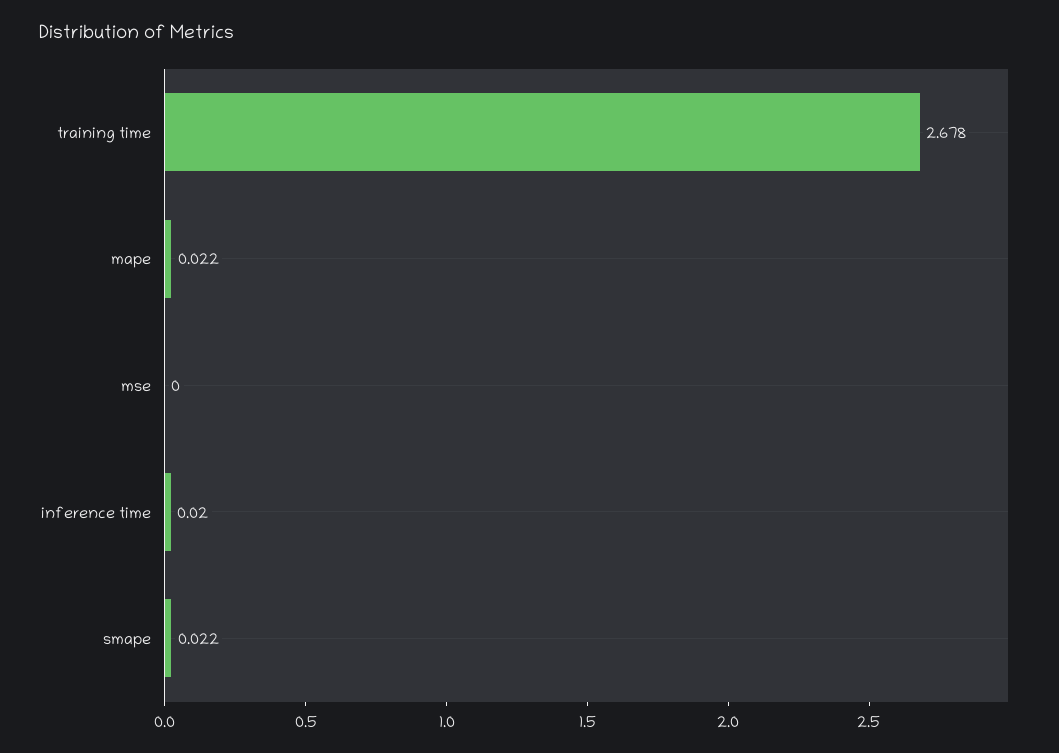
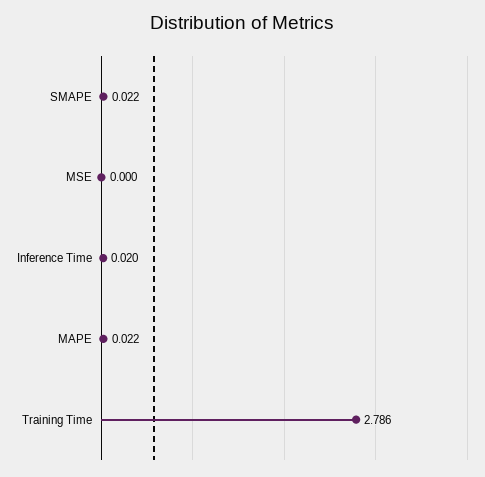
training time: 2.678 -> 2.786

